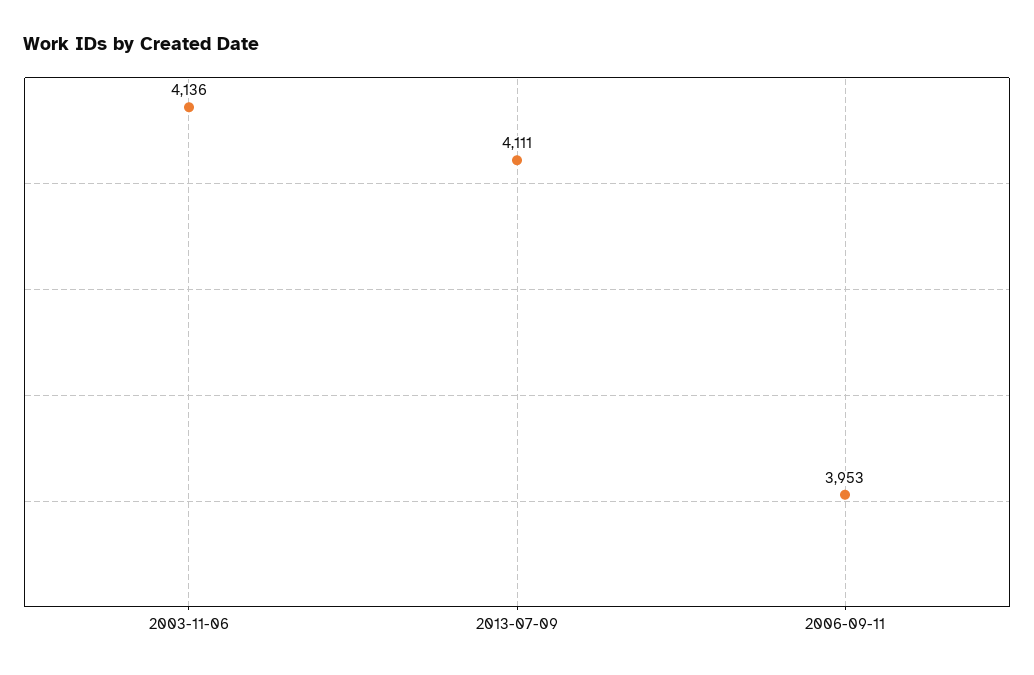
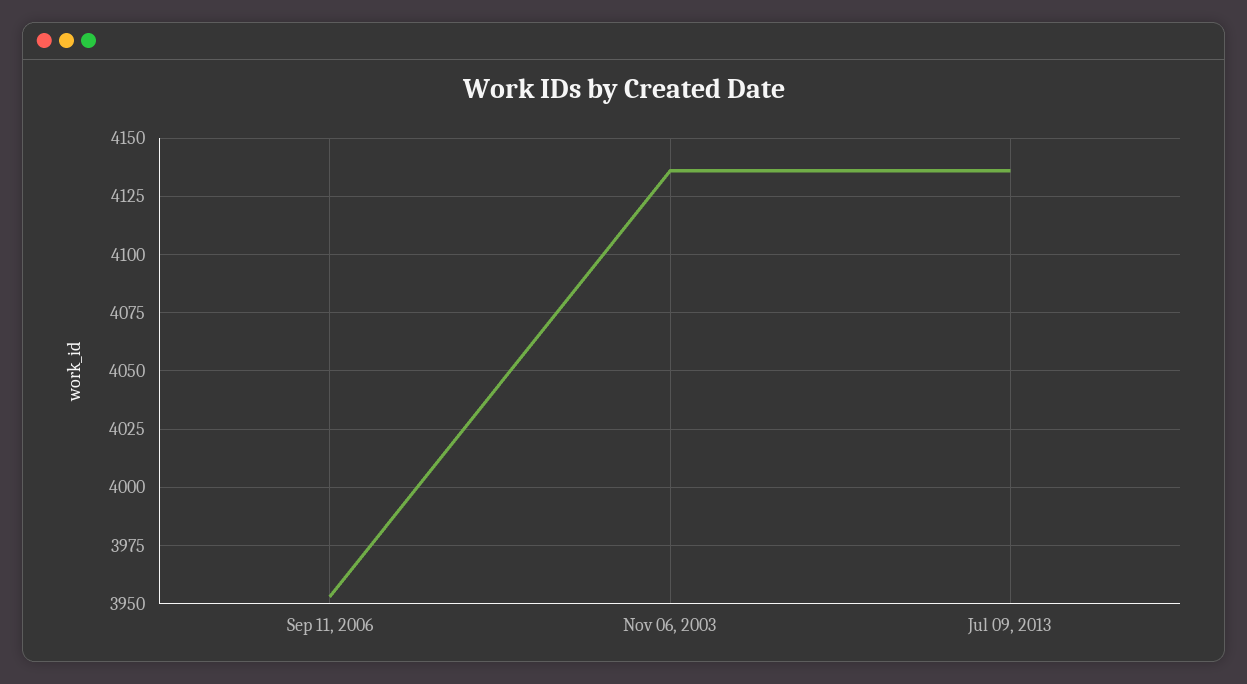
2013-07-09: 4111 -> 4135

